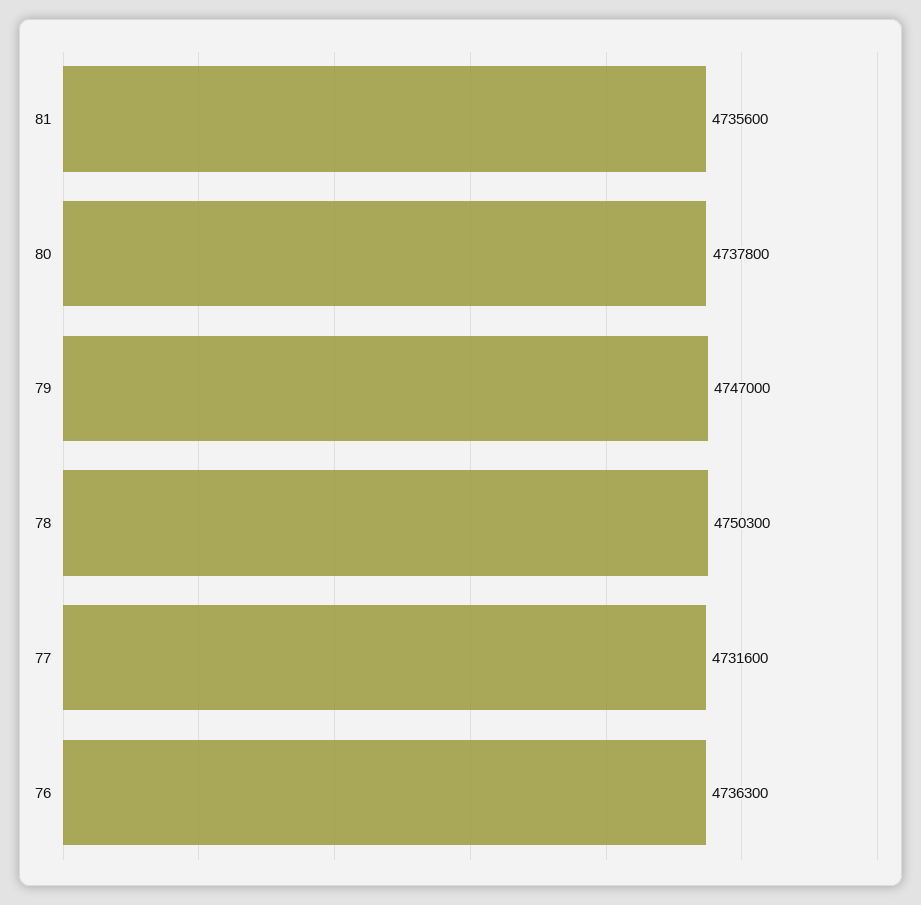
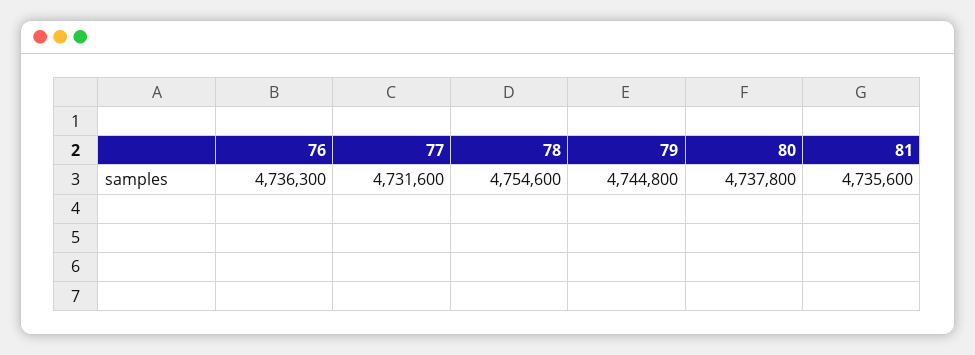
79: 4747000 -> 4744800
78: 4750300 -> 4754600

